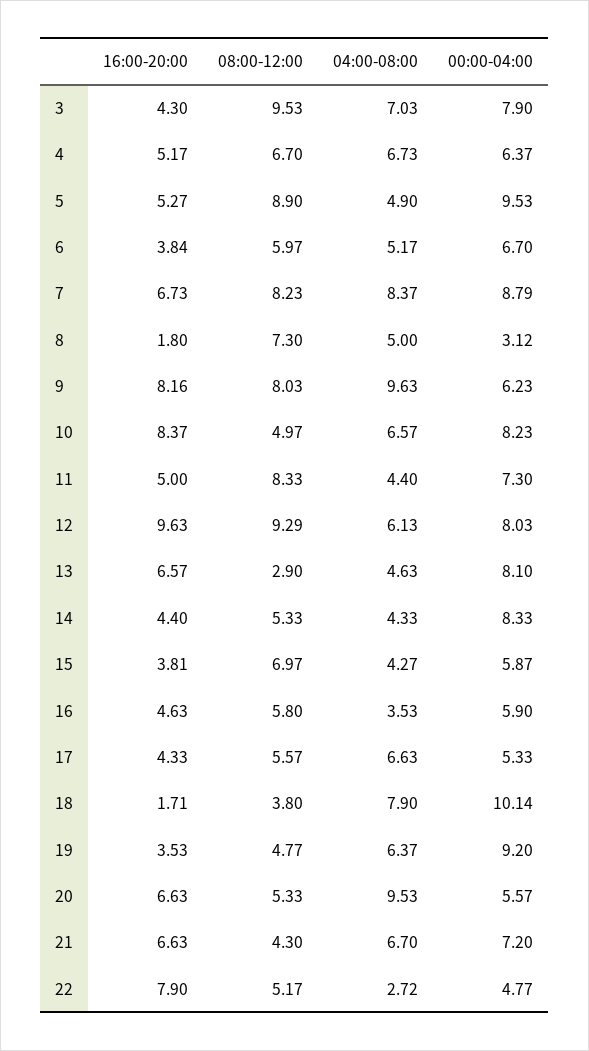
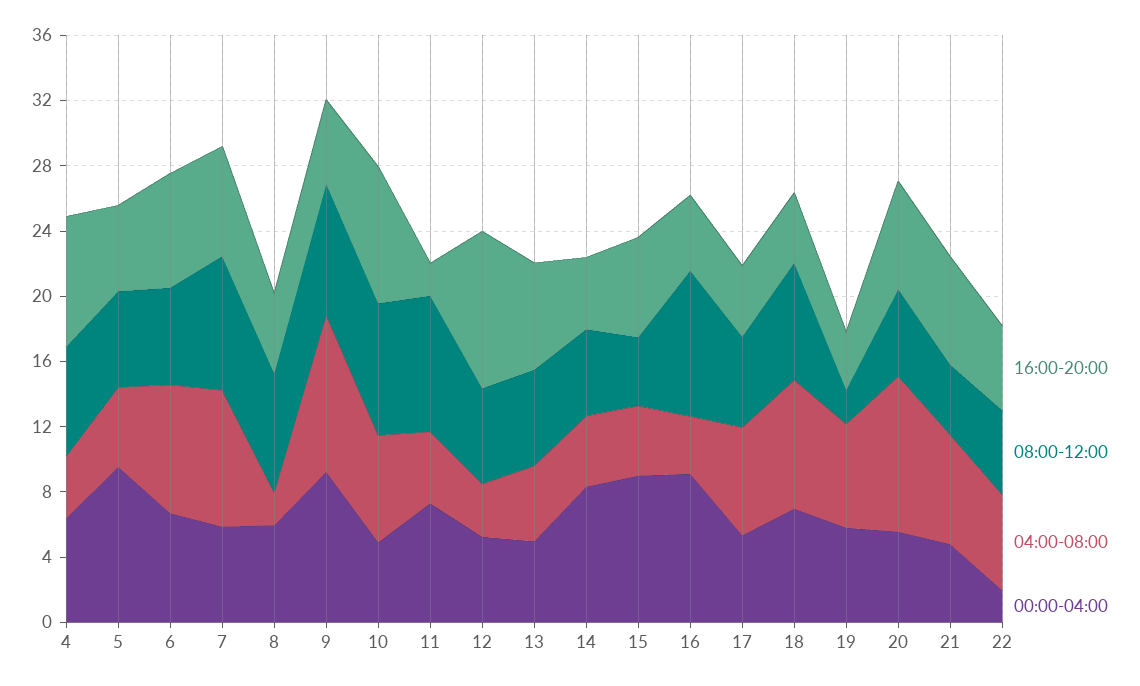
16:00-20:00, 3: 4.3 -> none
08:00-12:00, 3: 9.53 -> none
04:00-08:00, 3: 7.03 -> none
00:00-04:00, 3: 7.9 -> none
16:00-20:00, 4: 5.17 -> 8
04:00-08:00, 4: 6.73 -> 4
08:00-12:00, 5: 8.9 -> 6
16:00-20:00, 6: 3.84 -> 7
04:00-08:00, 6: 5.17 -> 8
00:00-04:00, 7: 8.79 -> 6
16:00-20:00, 8: 1.8 -> 5
04:00-08:00, 8: 5 -> 2
00:00-04:00, 8: 3.12 -> 6
16:00-20:00, 9: 8.16 -> 5
00:00-04:00, 9: 6.23 -> 9
08:00-12:00, 10: 4.97 -> 8
00:00-04:00, 10: 8.23 -> 5
16:00-20:00, 11: 5 -> 2
08:00-12:00, 12: 9.29 -> 6
04:00-08:00, 12: 6.13 -> 3
00:00-04:00, 12: 8.03 -> 5
08:00-12:00, 13: 2.9 -> 6
00:00-04:00, 13: 8.1 -> 5
16:00-20:00, 15: 3.81 -> 6
08:00-12:00, 15: 6.97 -> 4
00:00-04:00, 15: 5.87 -> 9
08:00-12:00, 16: 5.8 -> 9
00:00-04:00, 16: 5.9 -> 9
16:00-20:00, 18: 1.71 -> 4
08:00-12:00, 18: 3.8 -> 7
00:00-04:00, 18: 10.14 -> 7
08:00-12:00, 19: 4.77 -> 2
00:00-04:00, 19: 9.2 -> 6
00:00-04:00, 21: 7.2 -> 5
16:00-20:00, 22: 7.9 -> 5
04:00-08:00, 22: 2.72 -> 6
00:00-04:00, 22: 4.77 -> 2

